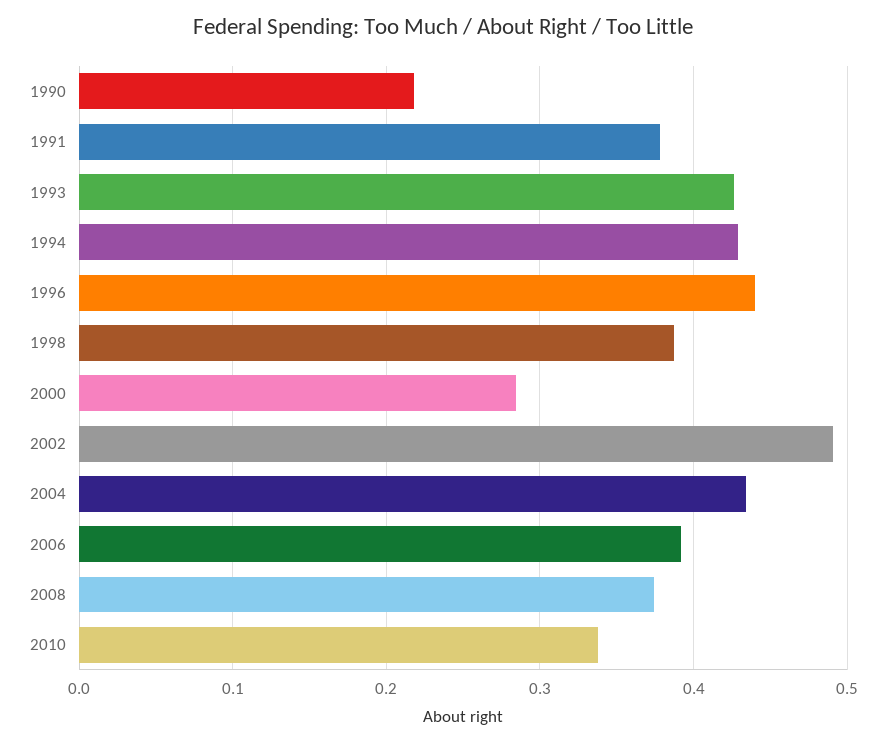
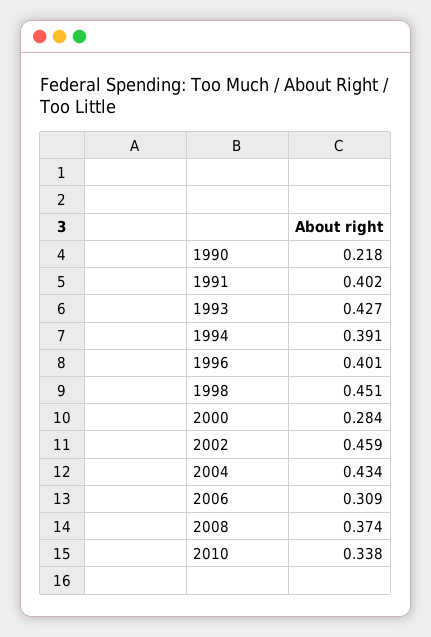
1991: 0.38 -> 0.402
1994: 0.43 -> 0.391
1996: 0.44 -> 0.401
1998: 0.39 -> 0.451
2002: 0.49 -> 0.459
2006: 0.39 -> 0.309

